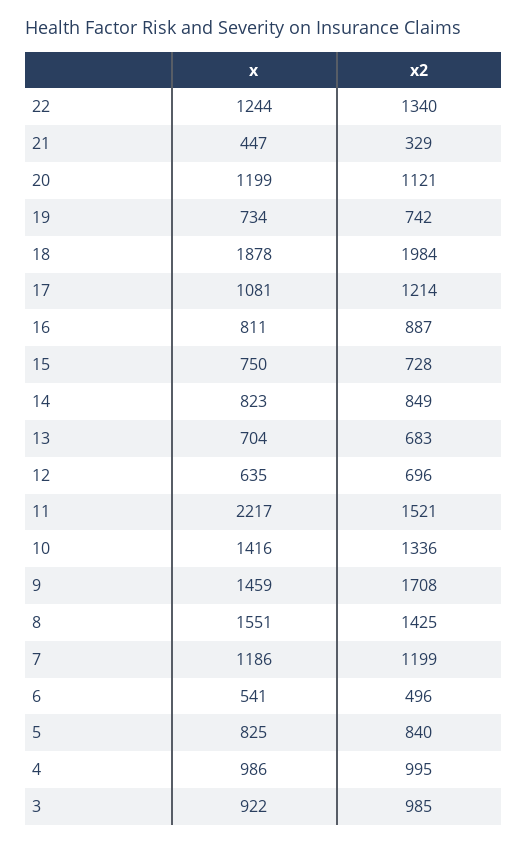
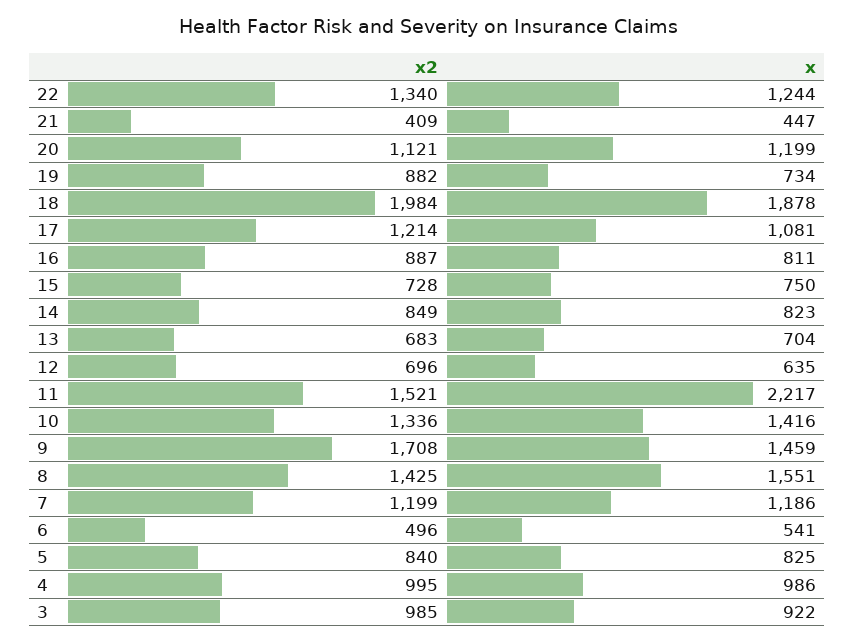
x2, 21: 329 -> 409
x2, 19: 742 -> 882

